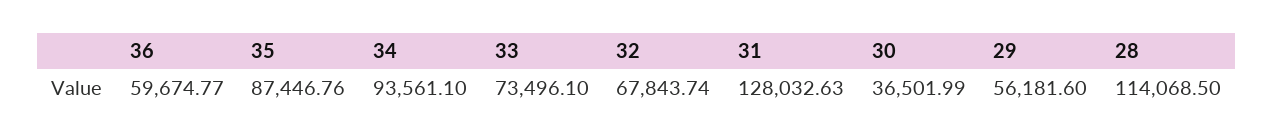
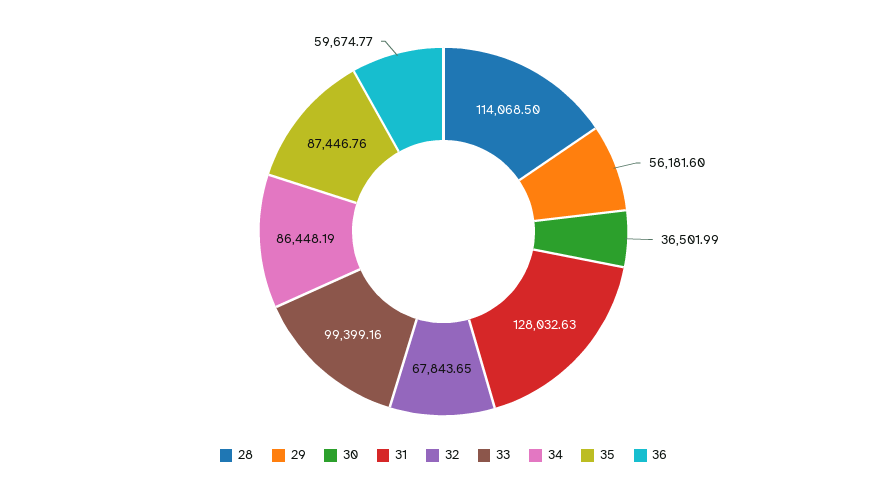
34: 93561.1 -> 86448.19
33: 73496.1 -> 99399.16
32: 67843.74 -> 67843.65

